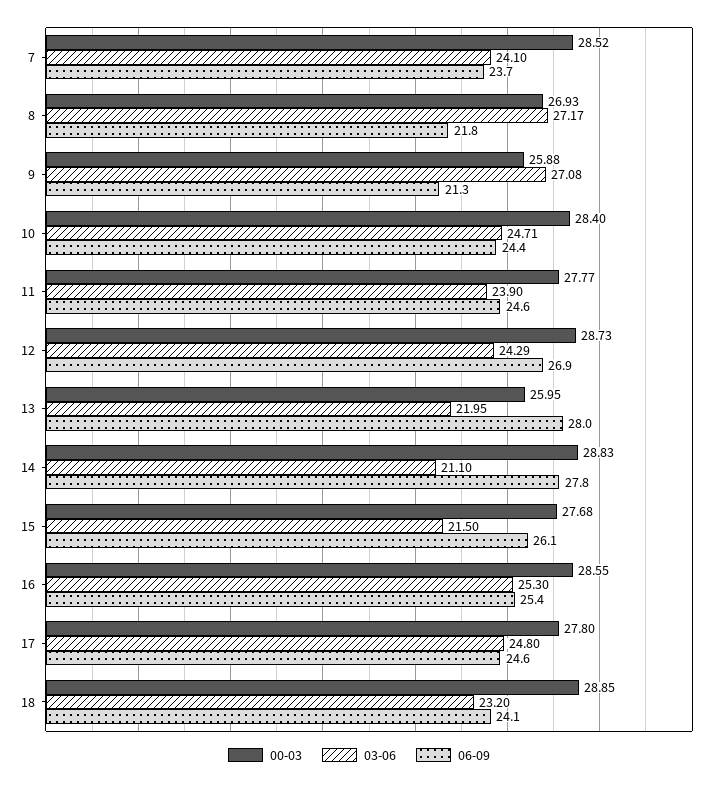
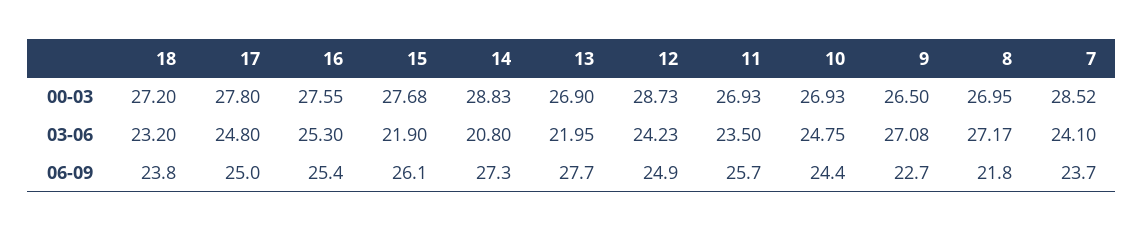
00-03, 8: 26.93 -> 26.95
00-03, 9: 25.88 -> 26.5
06-09, 9: 21.3 -> 22.7
00-03, 10: 28.4 -> 26.93
03-06, 10: 24.71 -> 24.75
00-03, 11: 27.77 -> 26.93
03-06, 11: 23.9 -> 23.5
06-09, 11: 24.6 -> 25.7
03-06, 12: 24.29 -> 24.23
06-09, 12: 26.9 -> 24.9
00-03, 13: 25.95 -> 26.9
06-09, 13: 28 -> 27.7
03-06, 14: 21.1 -> 20.8
06-09, 14: 27.8 -> 27.3
03-06, 15: 21.5 -> 21.9
00-03, 16: 28.55 -> 27.55
06-09, 17: 24.6 -> 25
00-03, 18: 28.85 -> 27.2
06-09, 18: 24.1 -> 23.8

